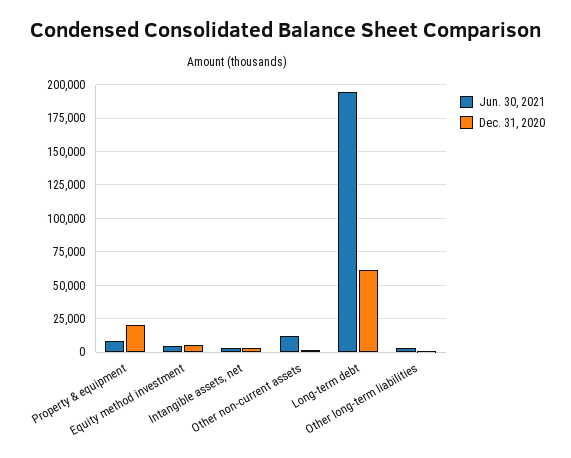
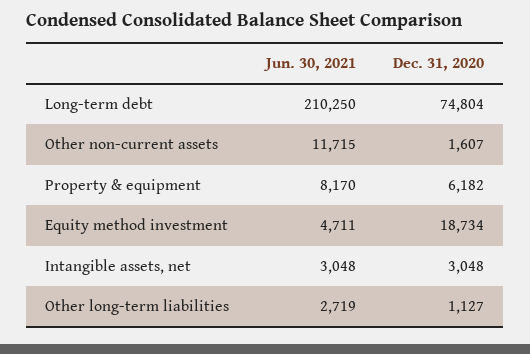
Dec. 31, 2020, Property & equipment: 20000 -> 6182
Dec. 31, 2020, Equity method investment: 5000 -> 18734
Jun. 30, 2021, Long-term debt: 195000 -> 210250
Dec. 31, 2020, Long-term debt: 60000 -> 74804

